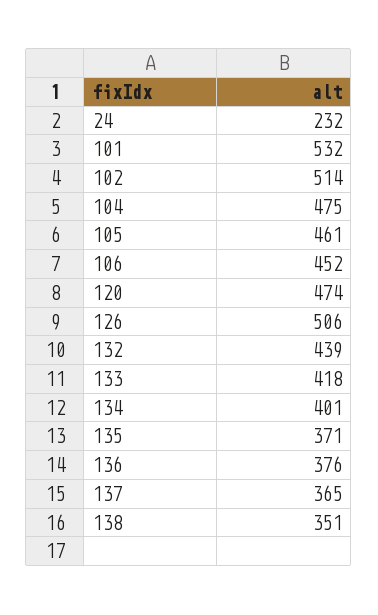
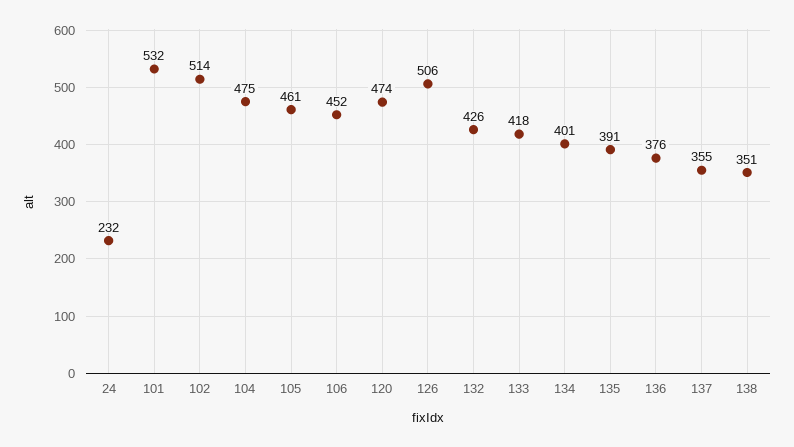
132: 439 -> 426
135: 371 -> 391
137: 365 -> 355

